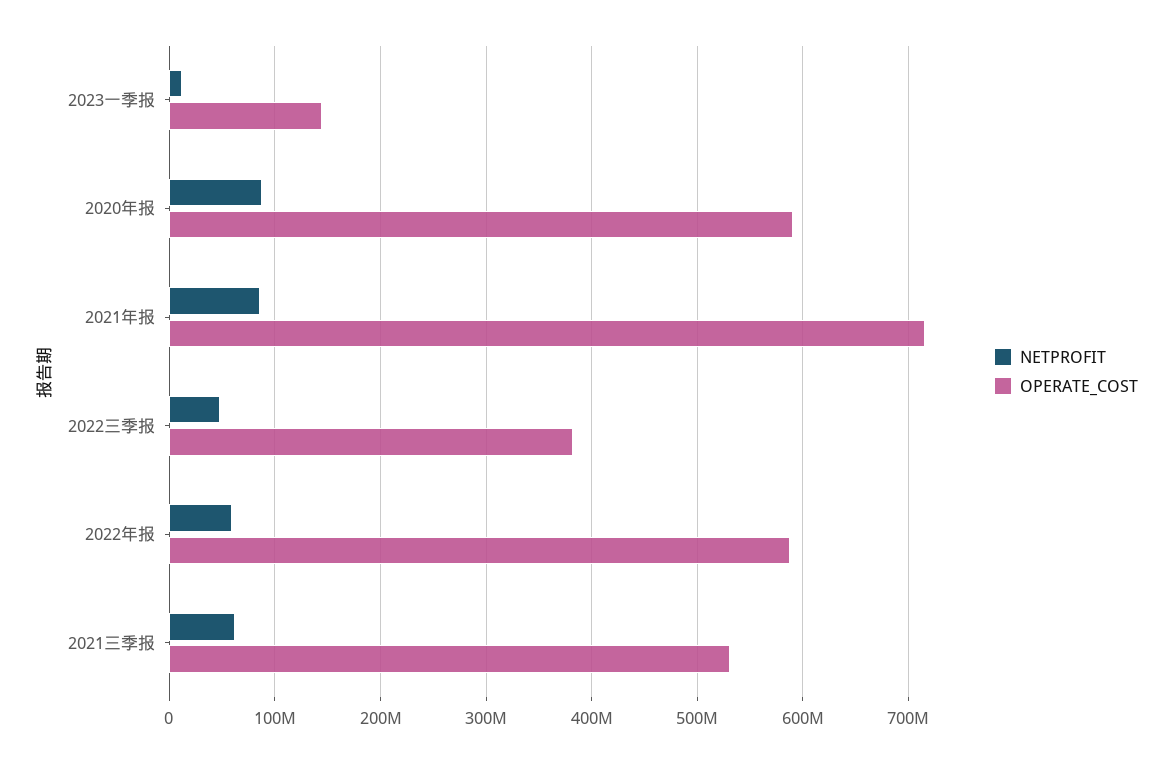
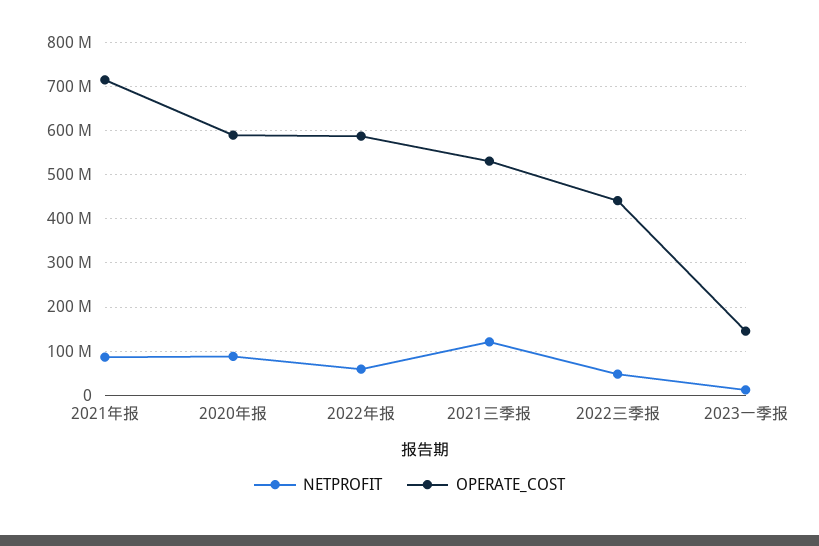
OPERATE_COST, 2022三季报: 380000000 -> 440000000
NETPROFIT, 2021三季报: 60000000 -> 120000000

